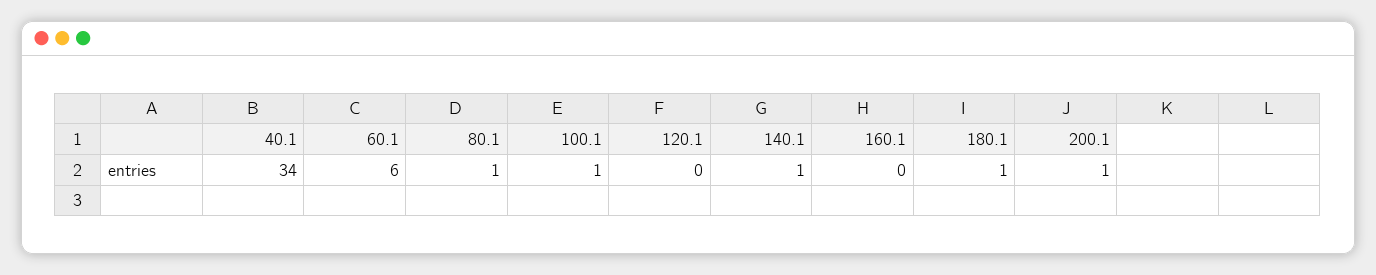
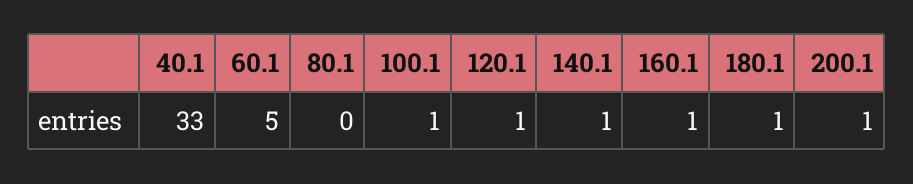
40.1: 34 -> 33
60.1: 6 -> 5
80.1: 1 -> 0
120.1: 0 -> 1
160.1: 0 -> 1

